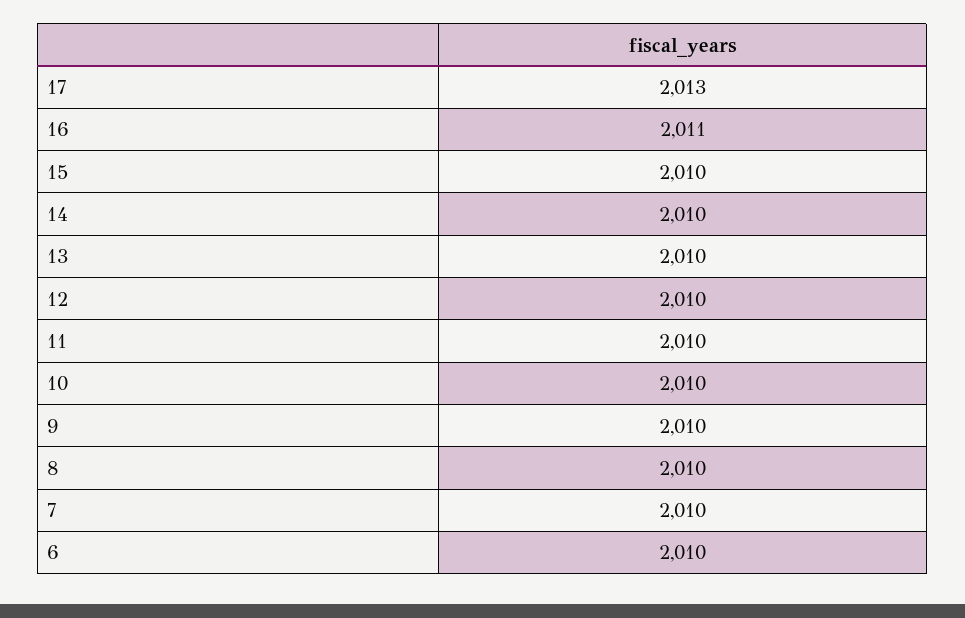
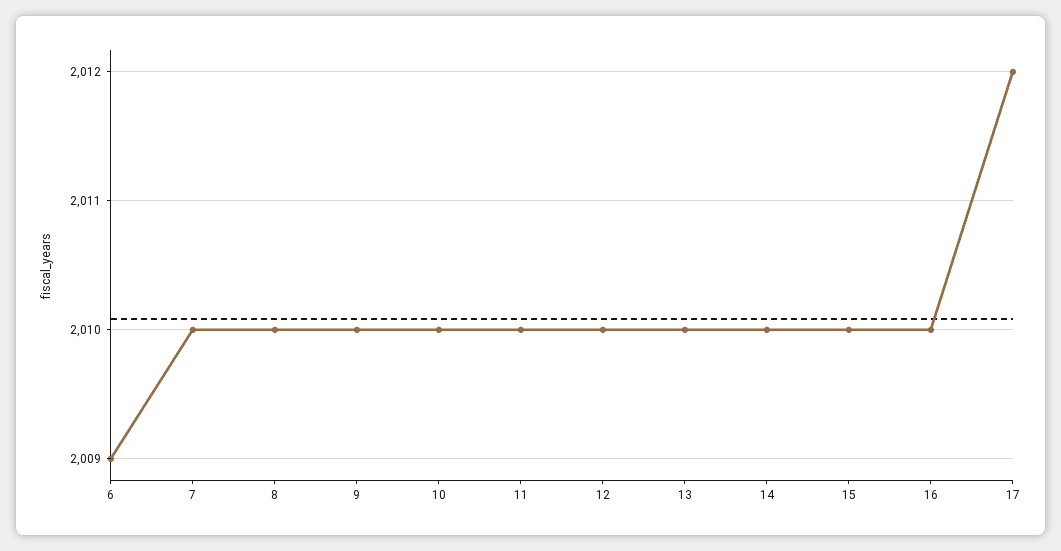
17: 2013 -> 2012
16: 2011 -> 2010
6: 2010 -> 2009

